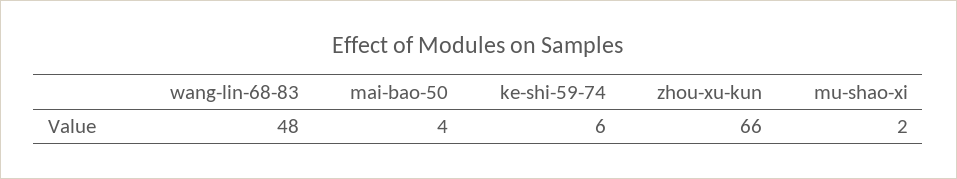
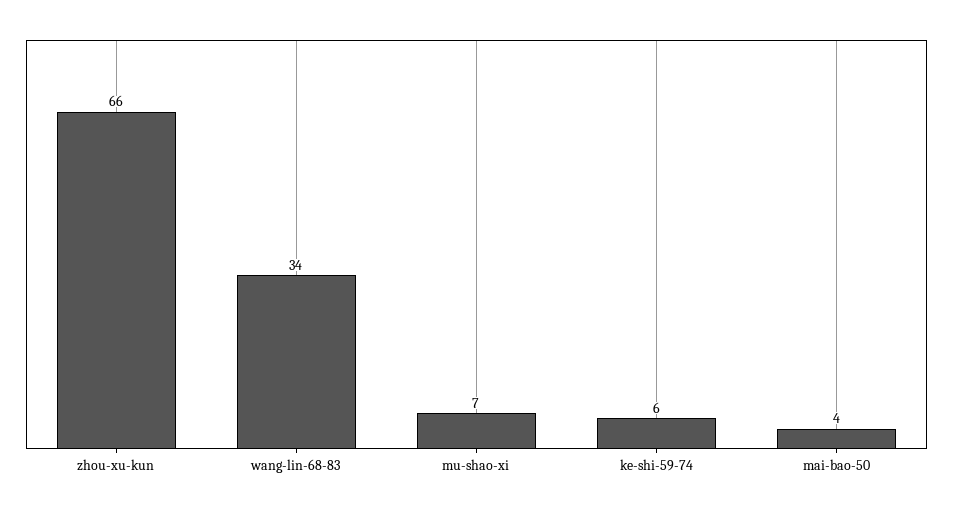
wang-lin-68-83: 48 -> 34
mu-shao-xi: 2 -> 7

